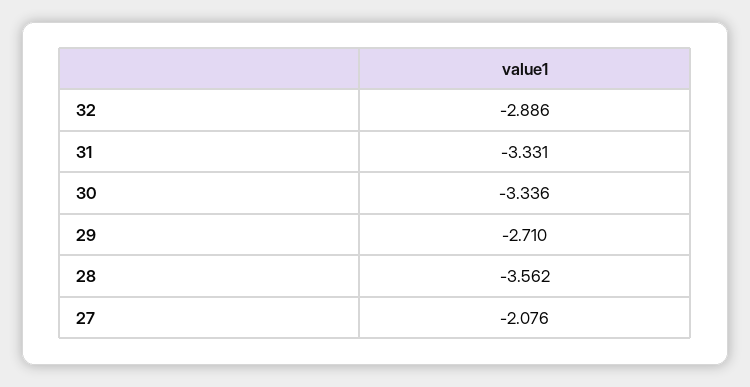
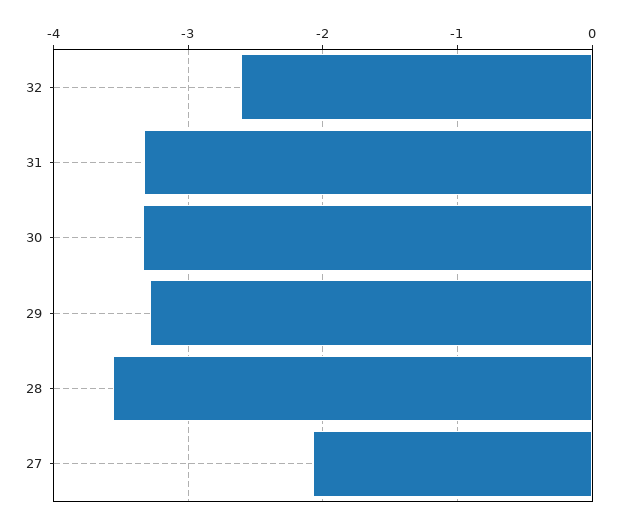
32: -2.886 -> -2.6
29: -2.71 -> -3.3

